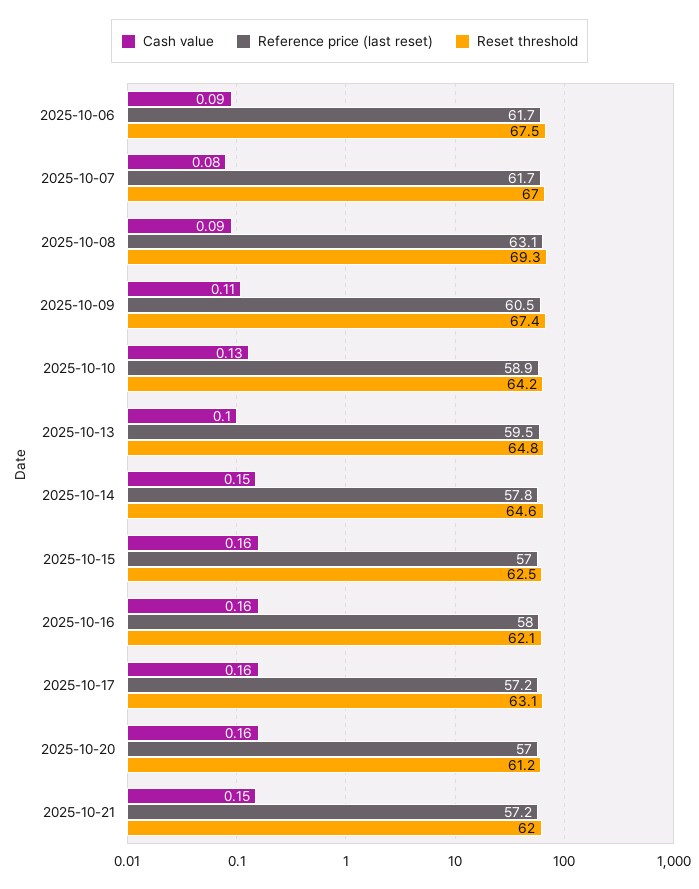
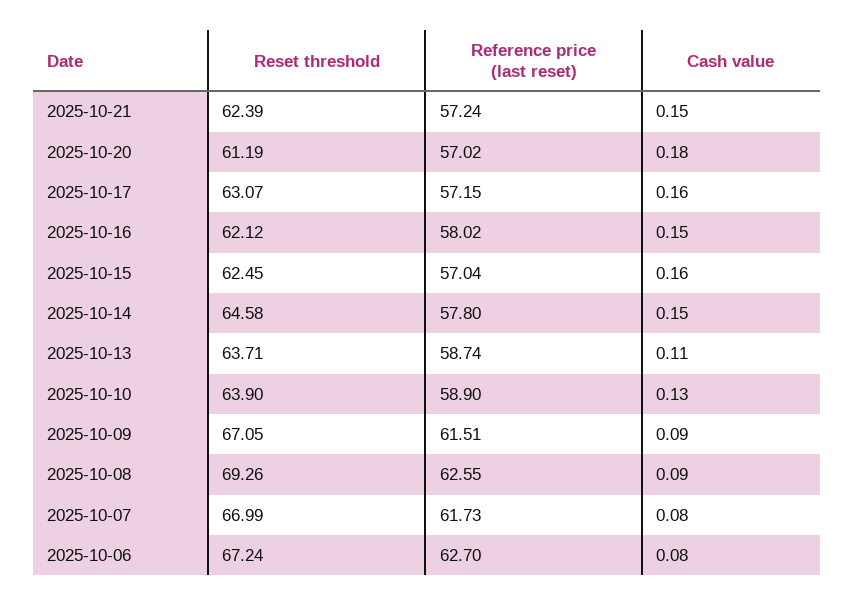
Cash value, 2025-10-06: 0.09 -> 0.08
Reference price (last reset), 2025-10-06: 61.7 -> 62.7
Reset threshold, 2025-10-06: 67.5 -> 67.24
Reference price (last reset), 2025-10-08: 63.1 -> 62.55
Cash value, 2025-10-09: 0.11 -> 0.09
Reference price (last reset), 2025-10-09: 60.5 -> 61.51
Reset threshold, 2025-10-09: 67.4 -> 67.05
Reset threshold, 2025-10-10: 64.2 -> 63.9
Cash value, 2025-10-13: 0.1 -> 0.11
Reference price (last reset), 2025-10-13: 59.5 -> 58.74
Reset threshold, 2025-10-13: 64.8 -> 63.71
Cash value, 2025-10-16: 0.16 -> 0.15
Cash value, 2025-10-20: 0.16 -> 0.18
Reset threshold, 2025-10-21: 62 -> 62.39

